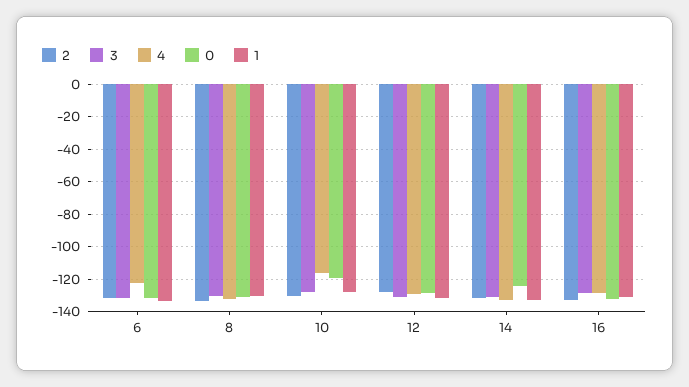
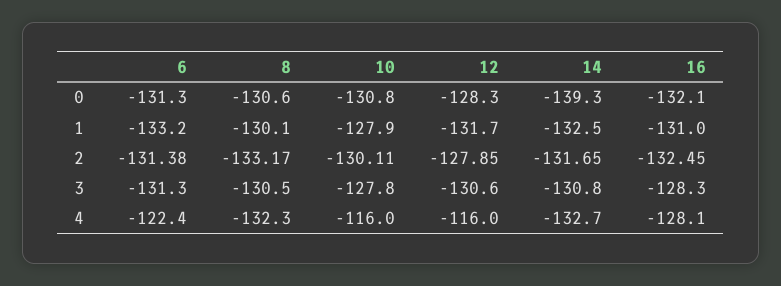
0, 10: -120 -> -130.8
4, 12: -130 -> -116
0, 14: -125 -> -139.3

